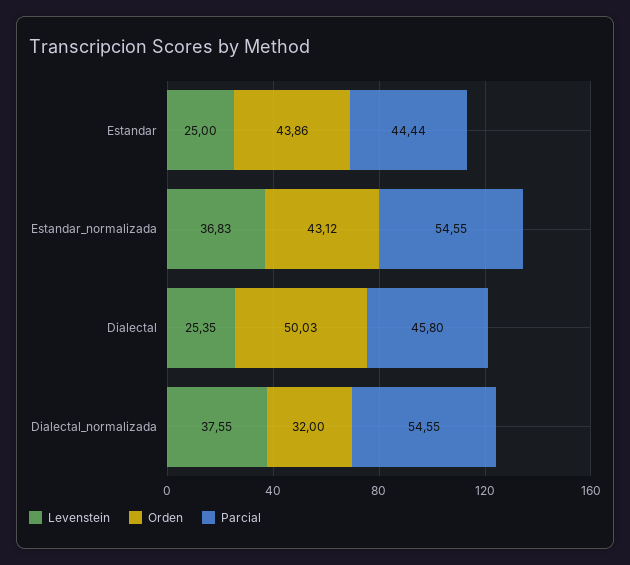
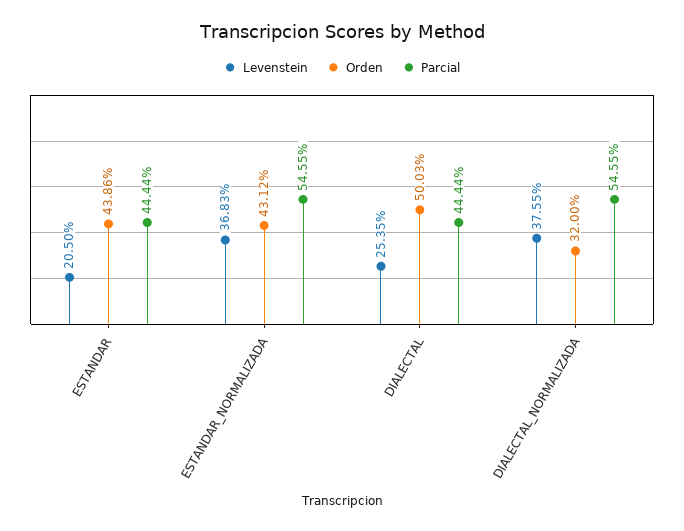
Levenstein, Estandar: 25 -> 20.5
Parcial, Dialectal: 45.8 -> 44.44

